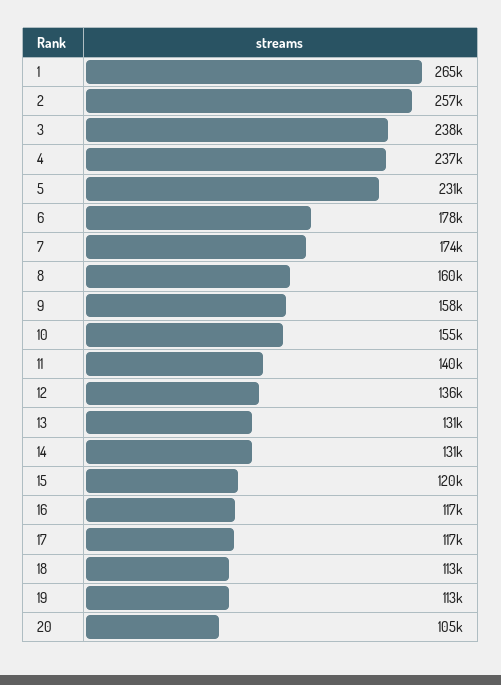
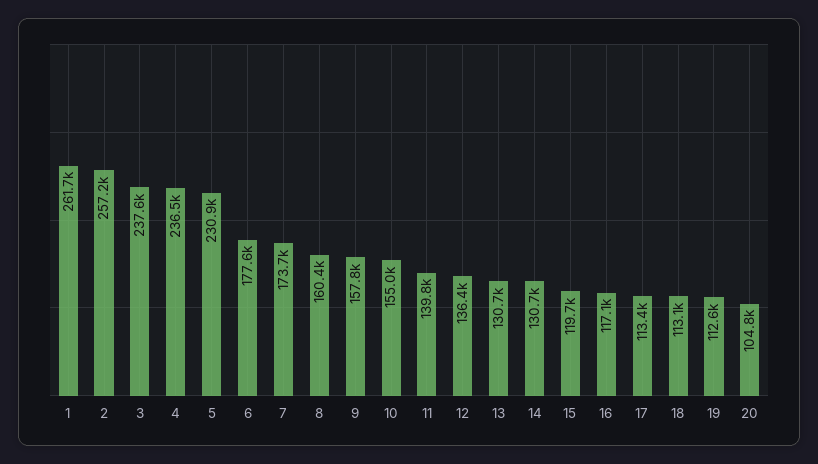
1: 265000 -> 261700
17: 117000 -> 113400

